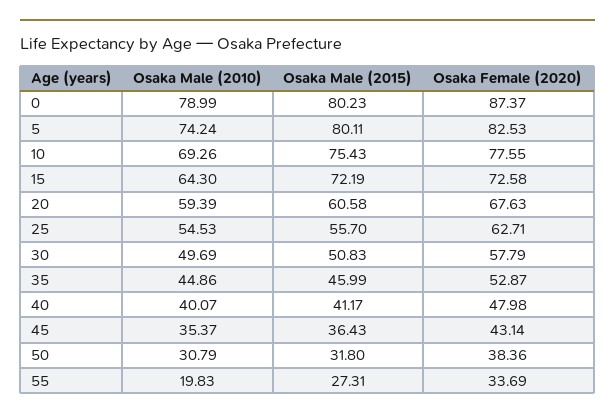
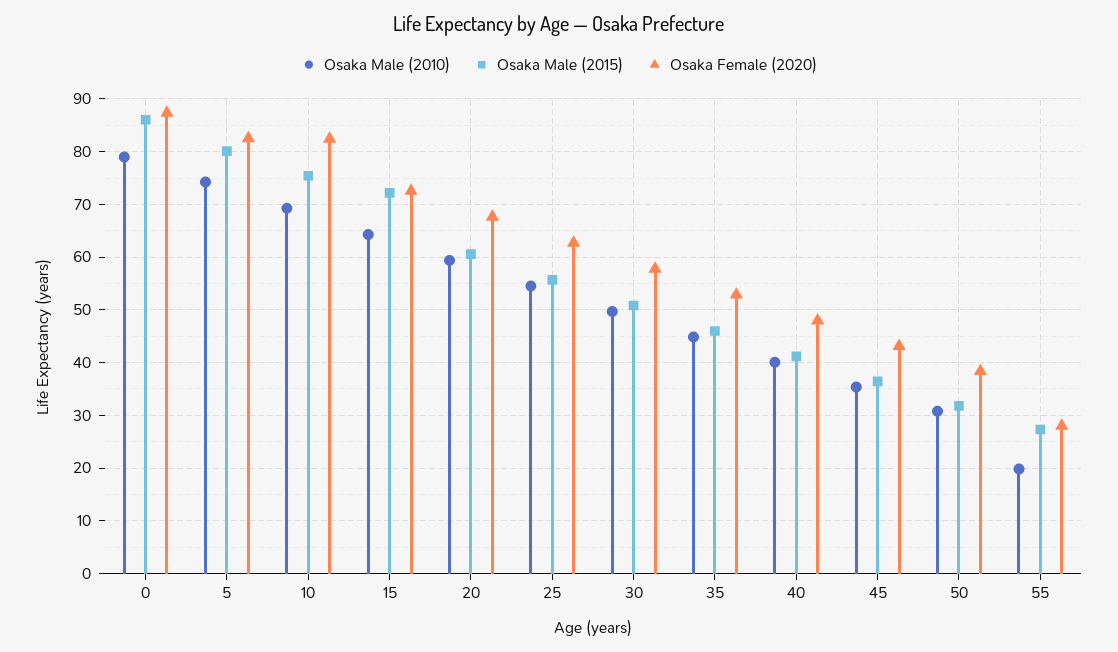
Osaka Male (2015), 0: 80.23 -> 86
Osaka Female (2020), 10: 77.55 -> 82
Osaka Female (2020), 55: 33.69 -> 28

